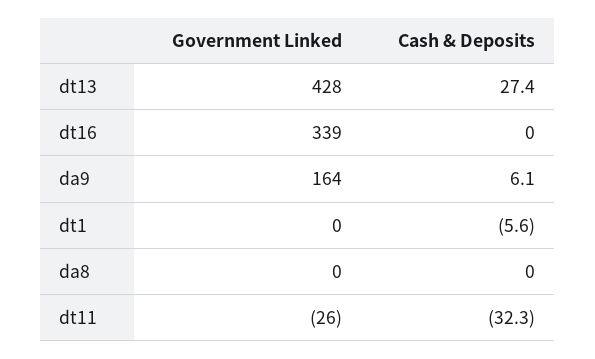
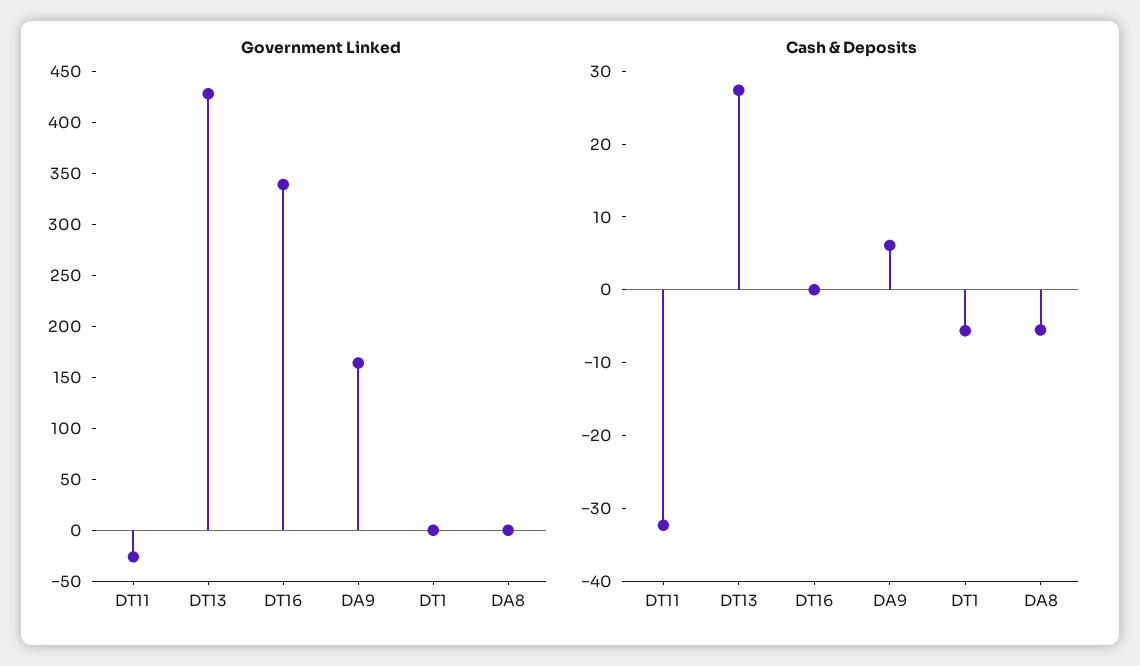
Cash & Deposits, da8: 0 -> -6

